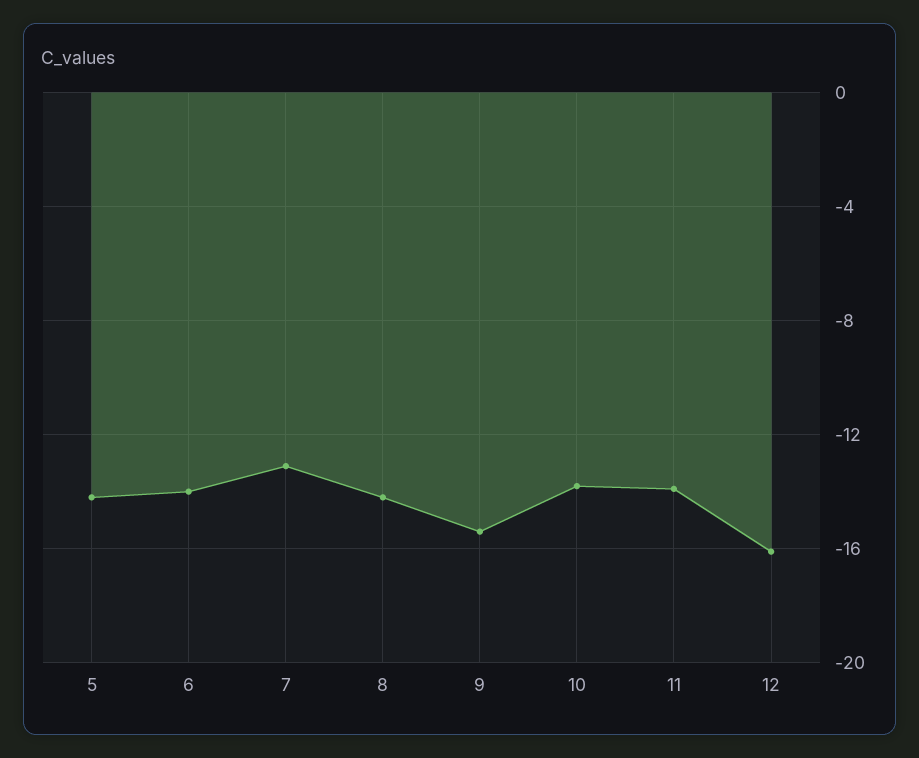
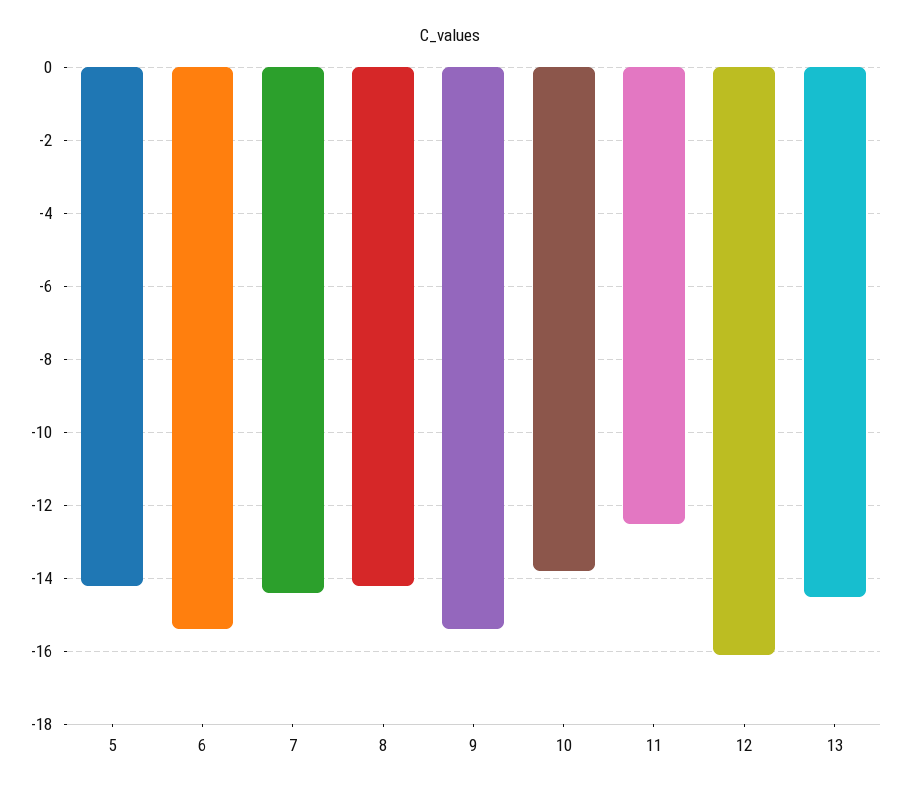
6: -14 -> -15.5
7: -13 -> -14.5
11: -14 -> -12.5
13: none -> -14.5

